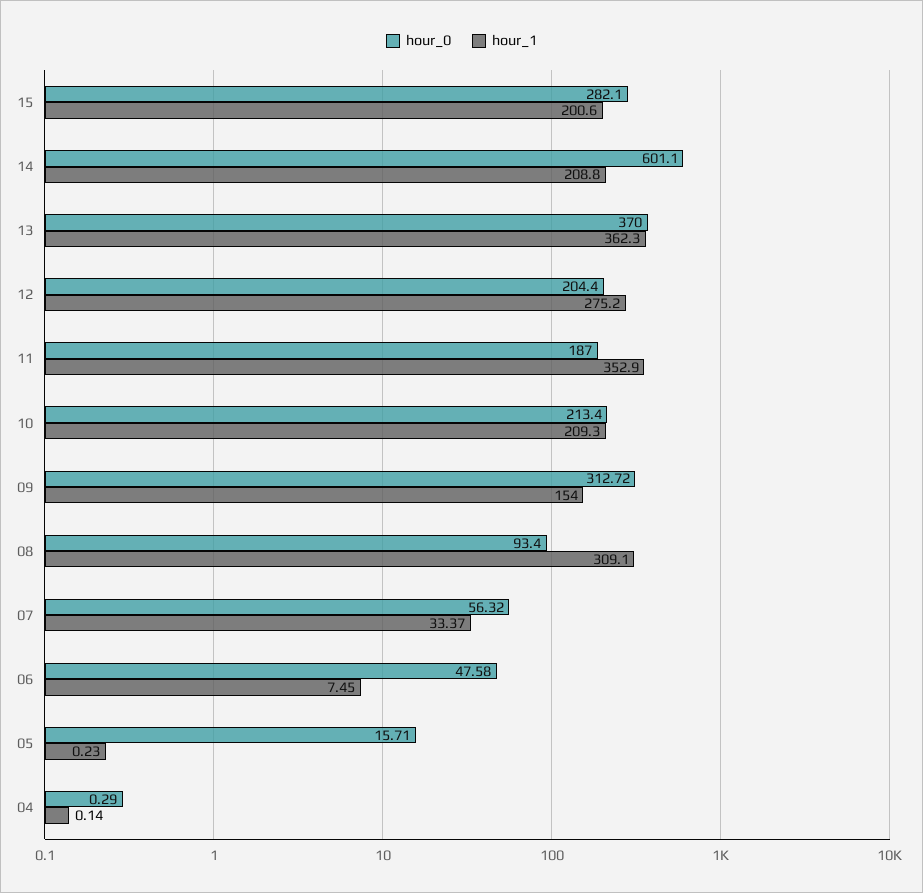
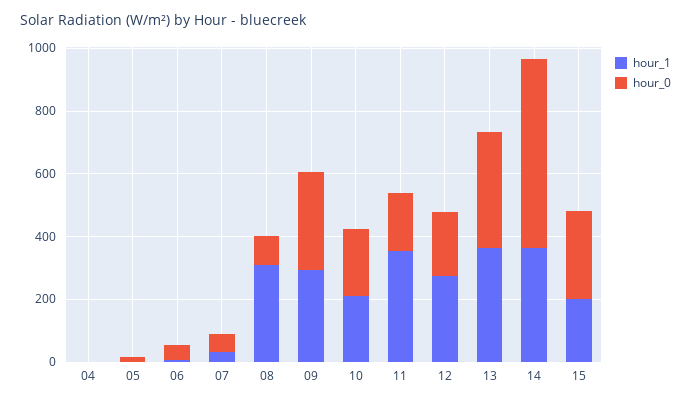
hour_1, 14: 208.8 -> 350
hour_1, 09: 154 -> 300

